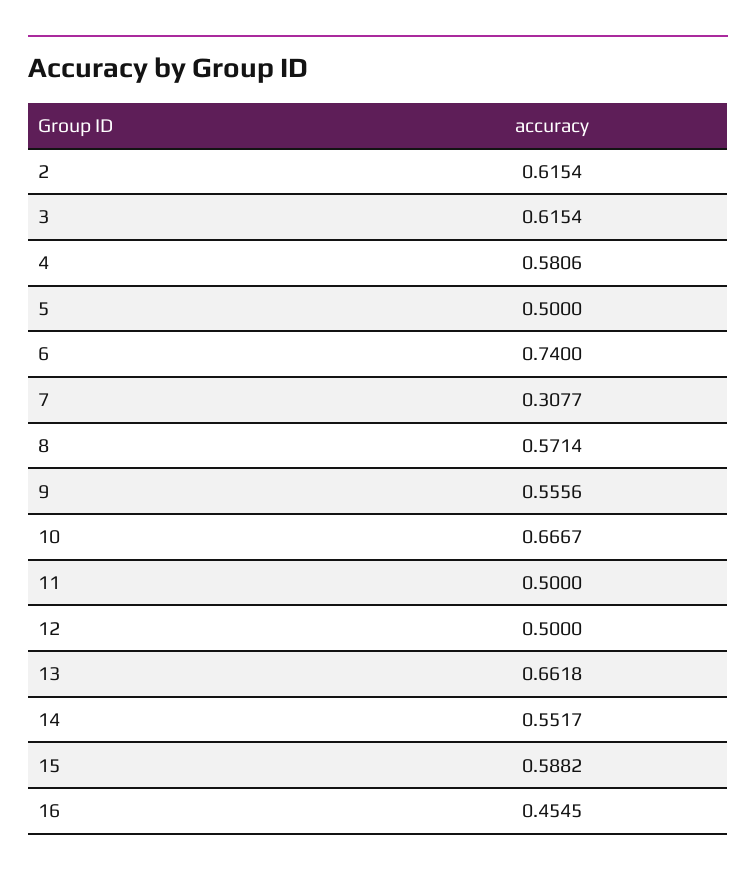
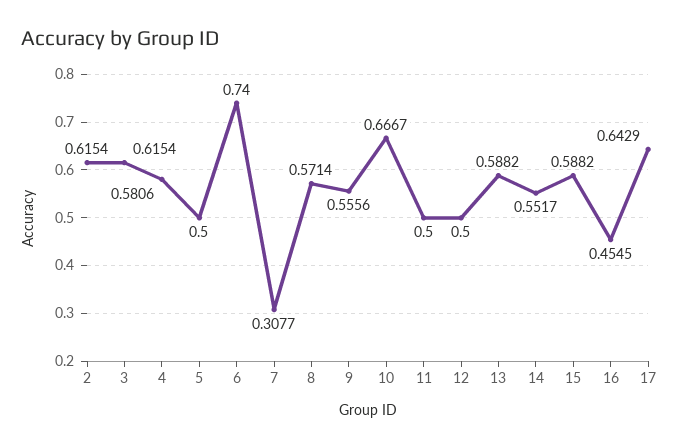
13: 0.6618 -> 0.5882
17: none -> 0.6429

